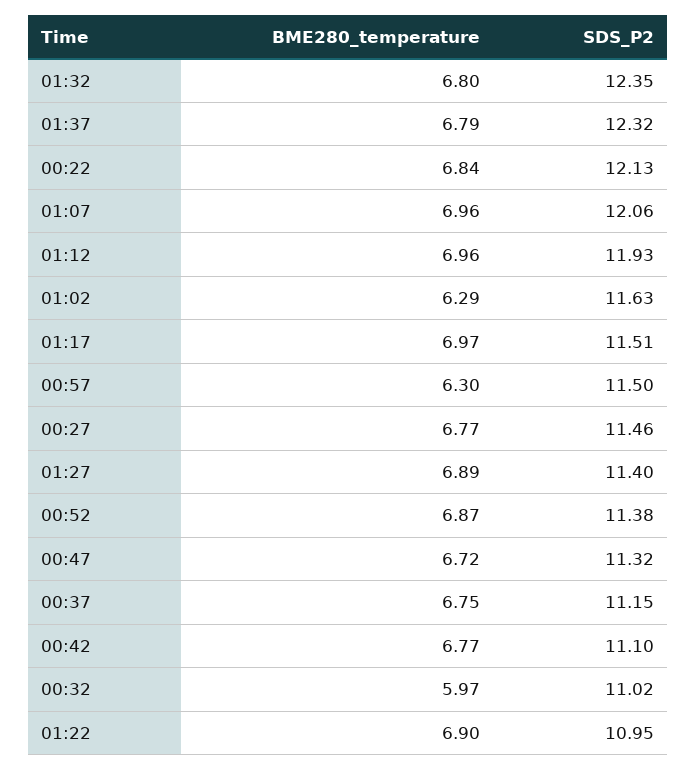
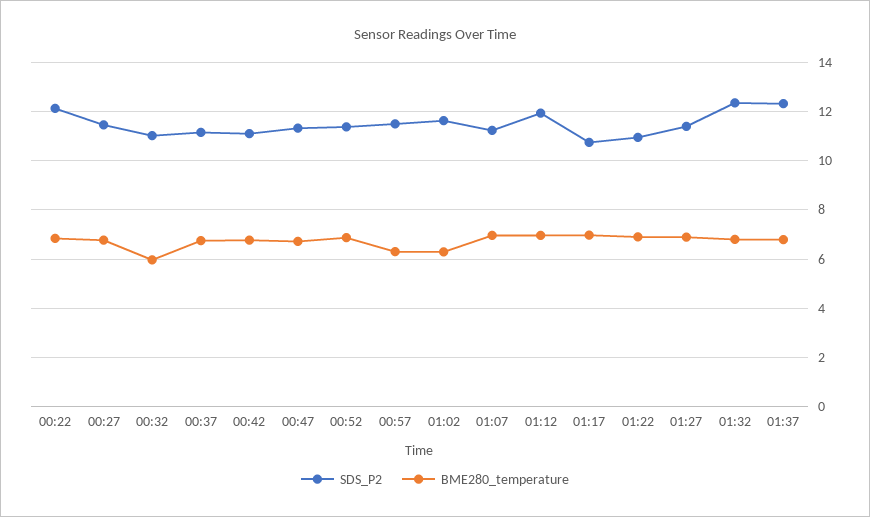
SDS_P2, 01:07: 12.06 -> 11.25
SDS_P2, 01:17: 11.51 -> 10.75

